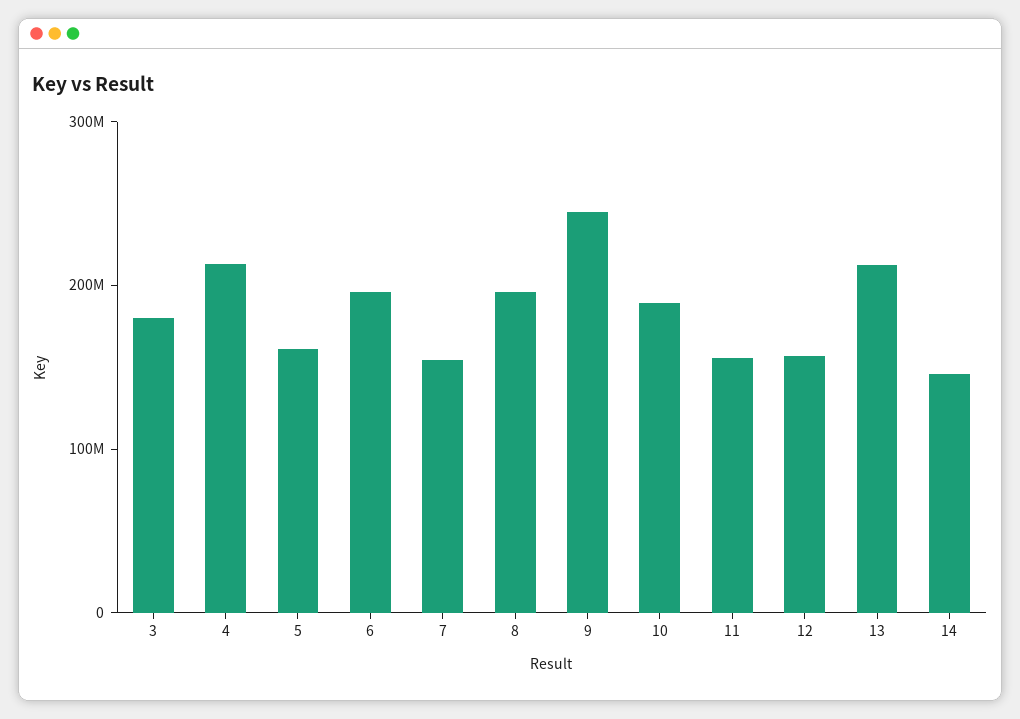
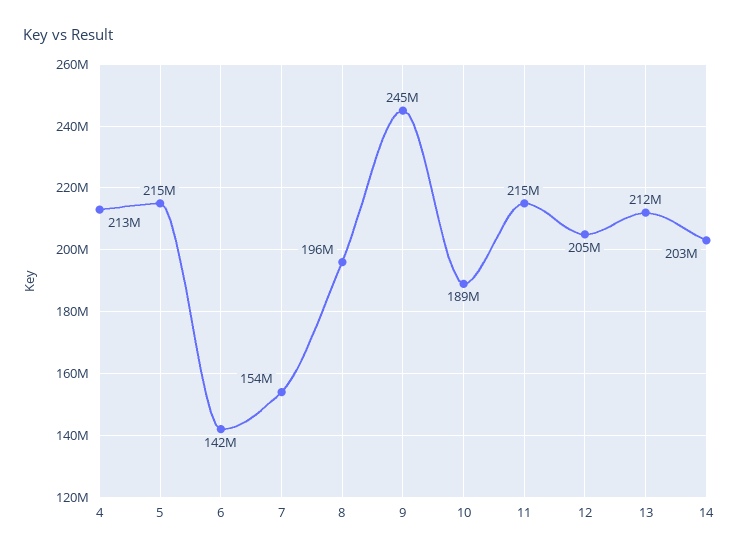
3: 180000000 -> none
5: 160000000 -> 215000000
6: 200000000 -> 142000000
11: 160000000 -> 215000000
12: 160000000 -> 205000000
14: 140000000 -> 203000000

